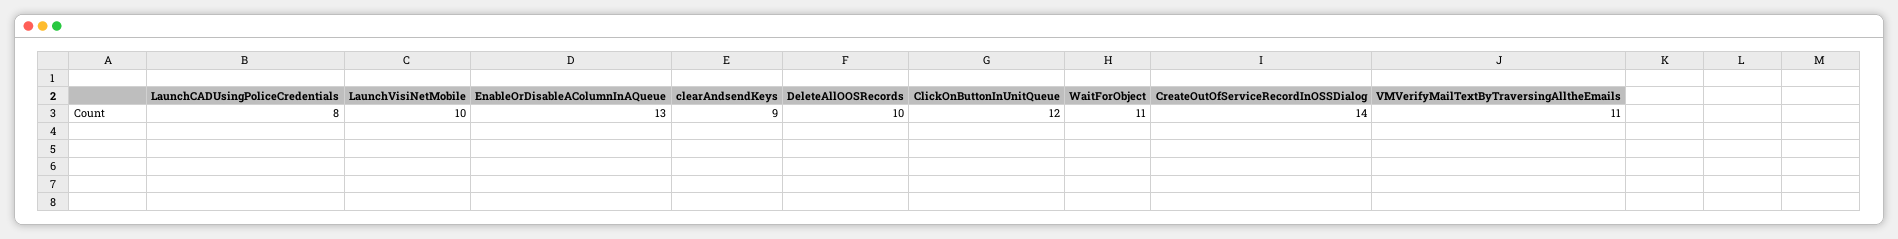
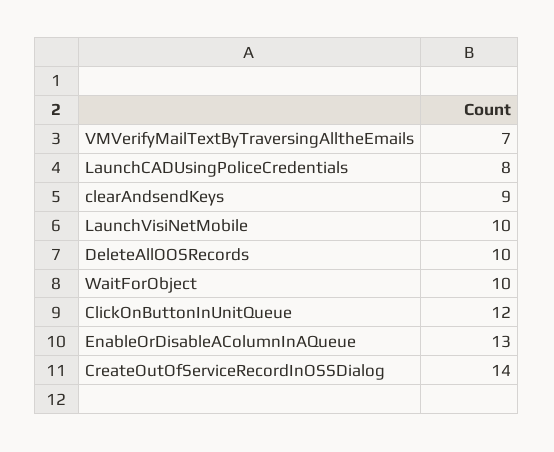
WaitForObject: 11 -> 10
VMVerifyMailTextByTraversingAlltheEmails: 11 -> 7

